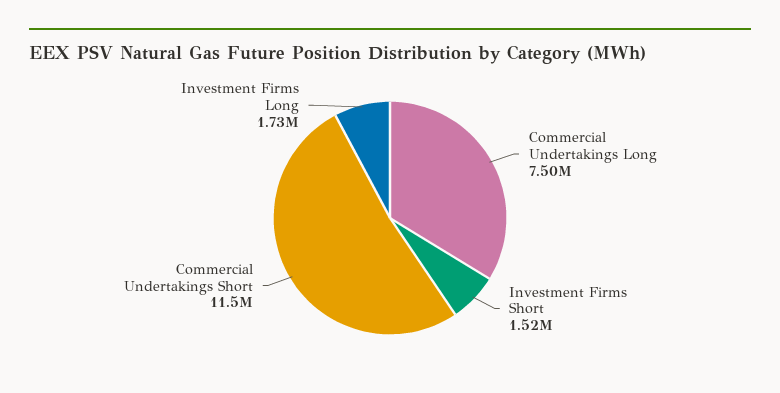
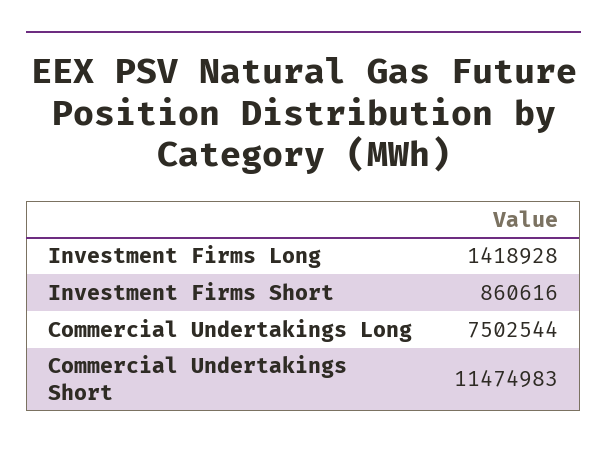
Investment Firms Short: 1520000 -> 860616
Investment Firms Long: 1730000 -> 1418928

